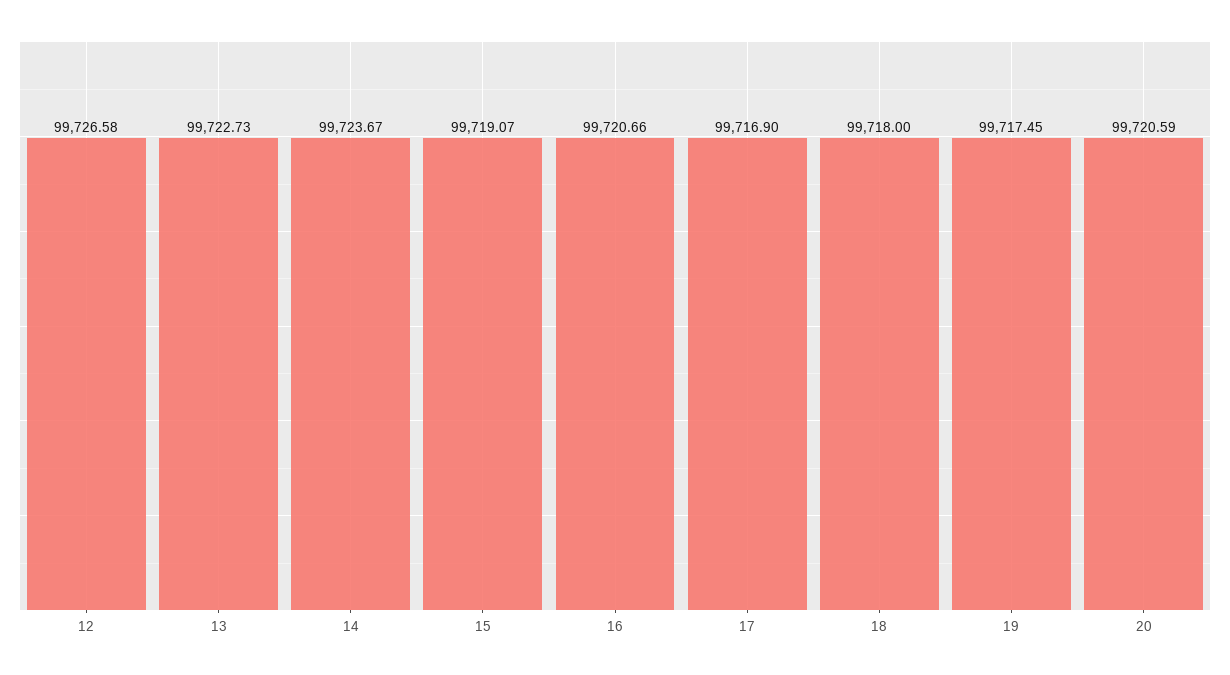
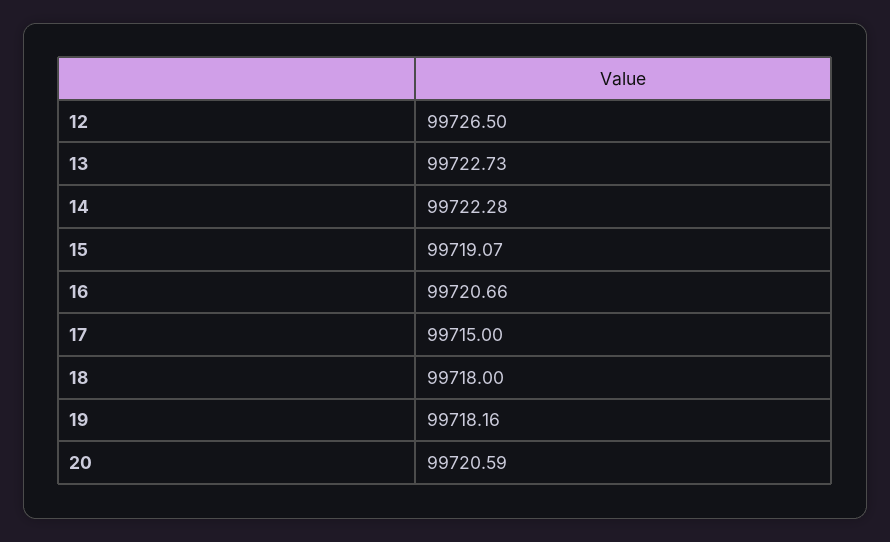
12: 99726.58 -> 99726.5
14: 99723.67 -> 99722.28
17: 99716.9 -> 99715
19: 99717.45 -> 99718.16

